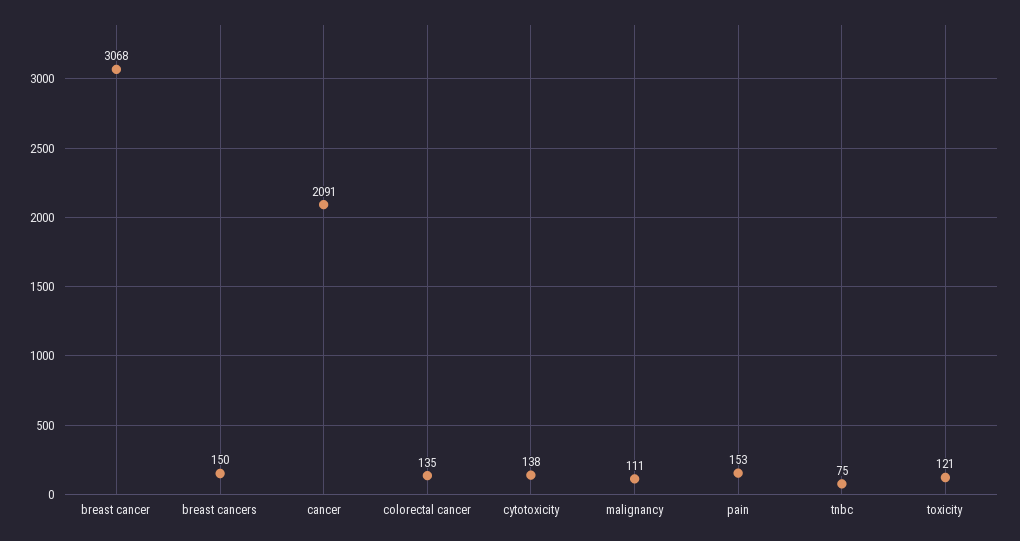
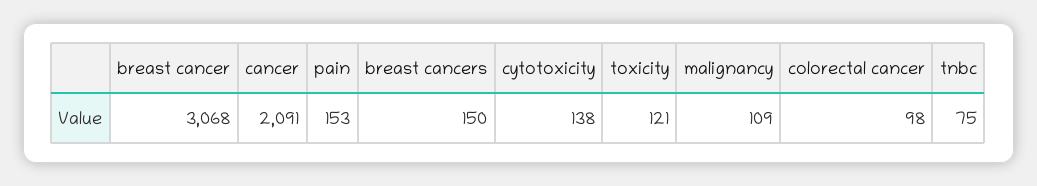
colorectal cancer: 135 -> 98
malignancy: 111 -> 109

